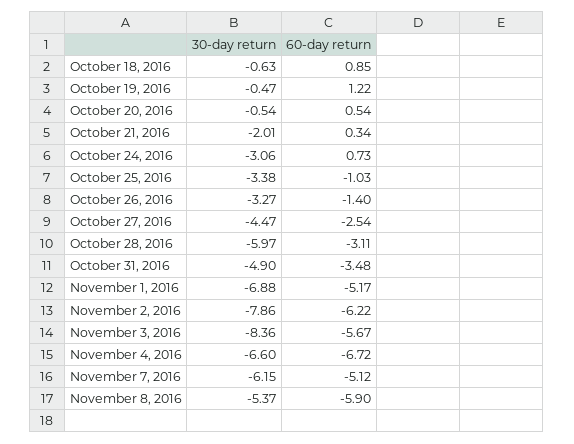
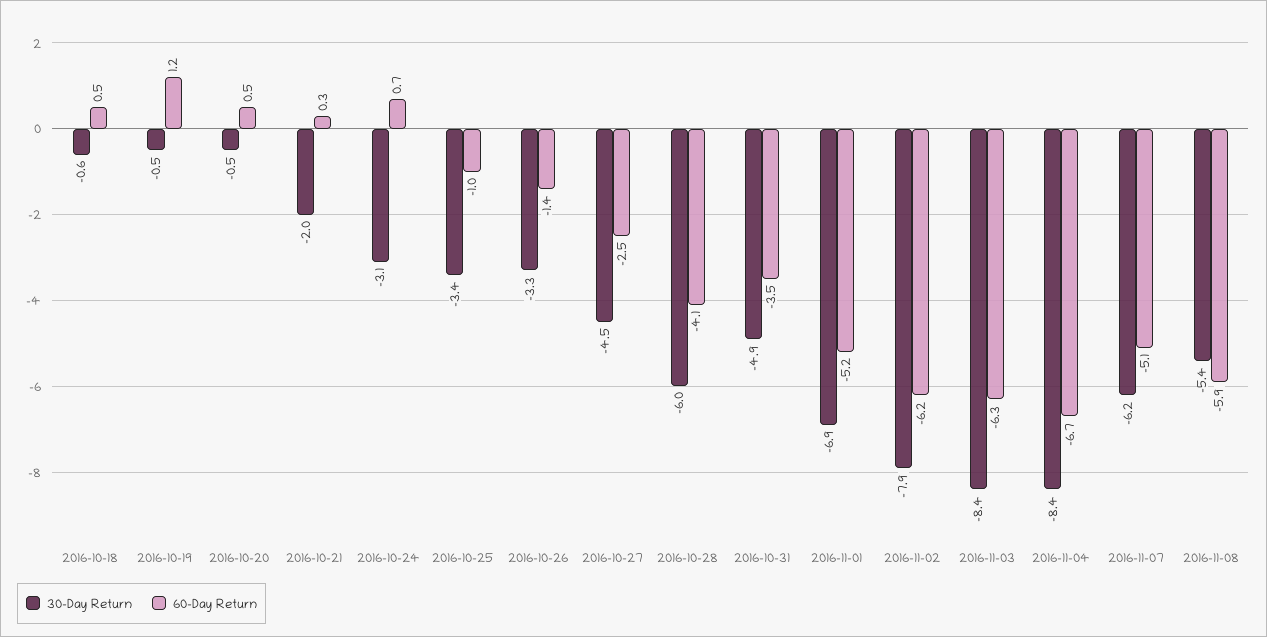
60-day return, October 18, 2016: 0.85 -> 0.5
60-day return, October 28, 2016: -3.11 -> -4.1
60-day return, November 3, 2016: -5.67 -> -6.3
30-day return, November 4, 2016: -6.6 -> -8.4

